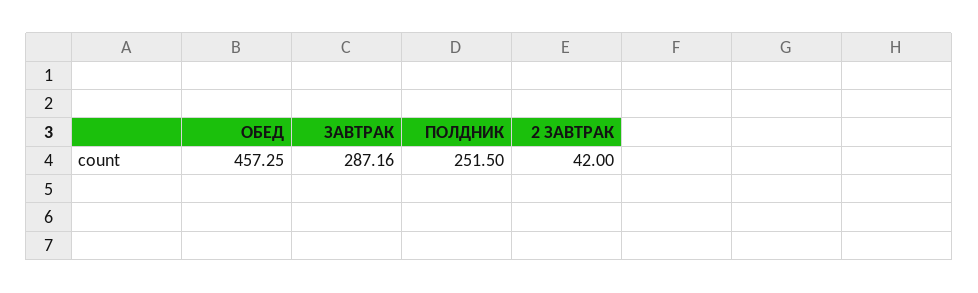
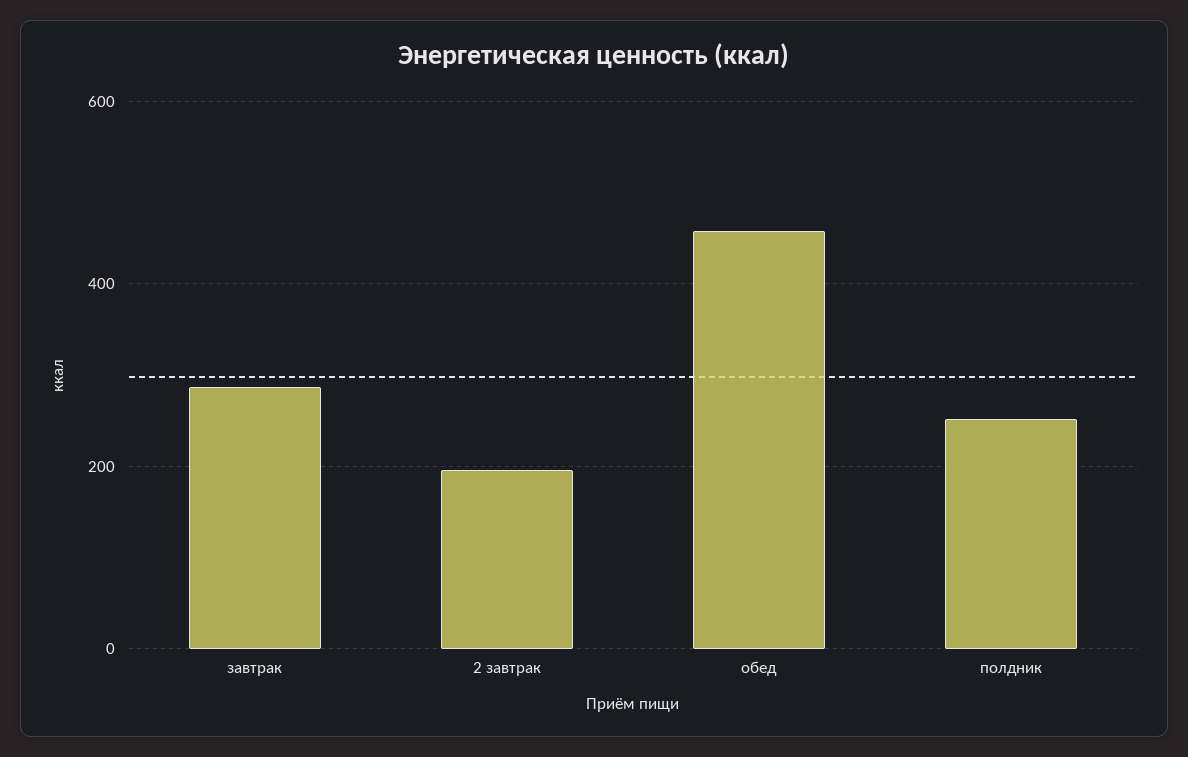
2 ЗАВТРАК: 42 -> 200

